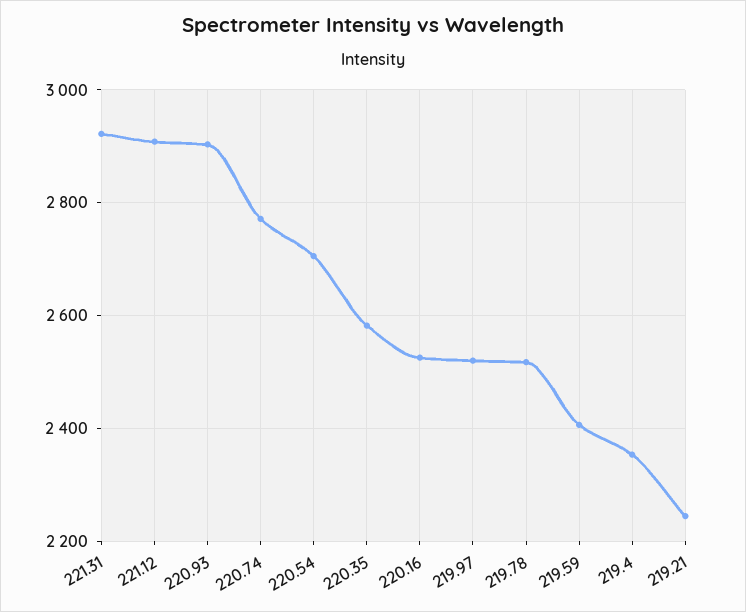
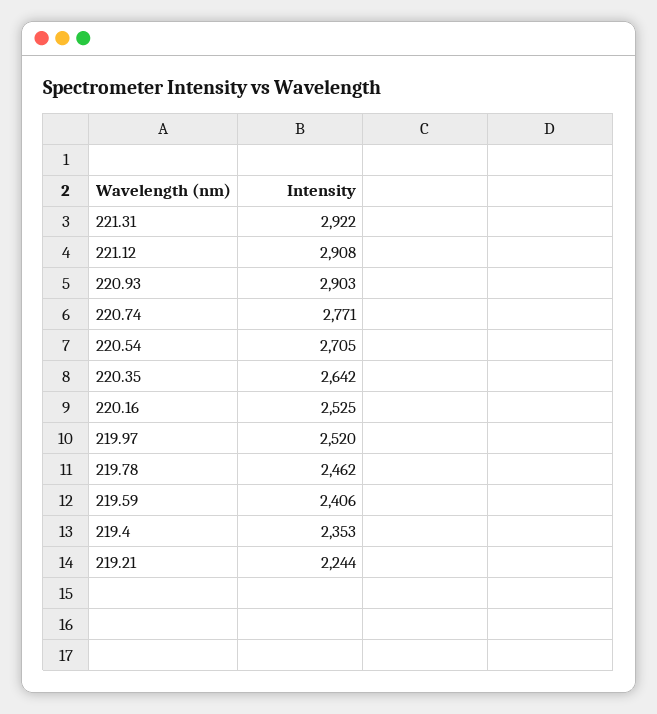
220.35: 2580 -> 2642
219.78: 2520 -> 2462

